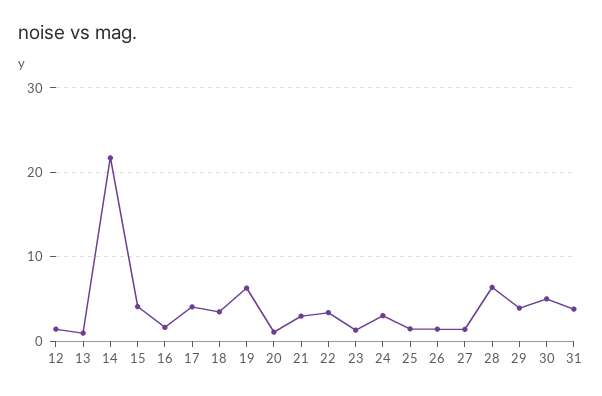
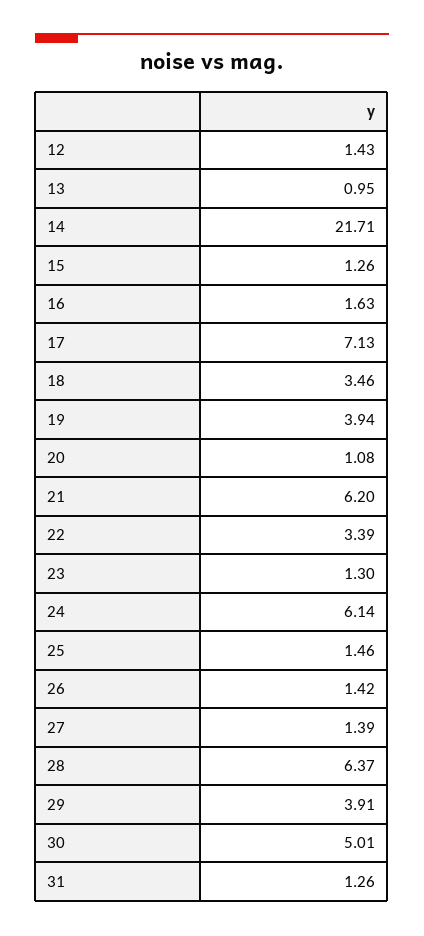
15: 4 -> 1.26
17: 4 -> 7.13
19: 6 -> 3.94
21: 3 -> 6.2
24: 3 -> 6.14
31: 4 -> 1.26

